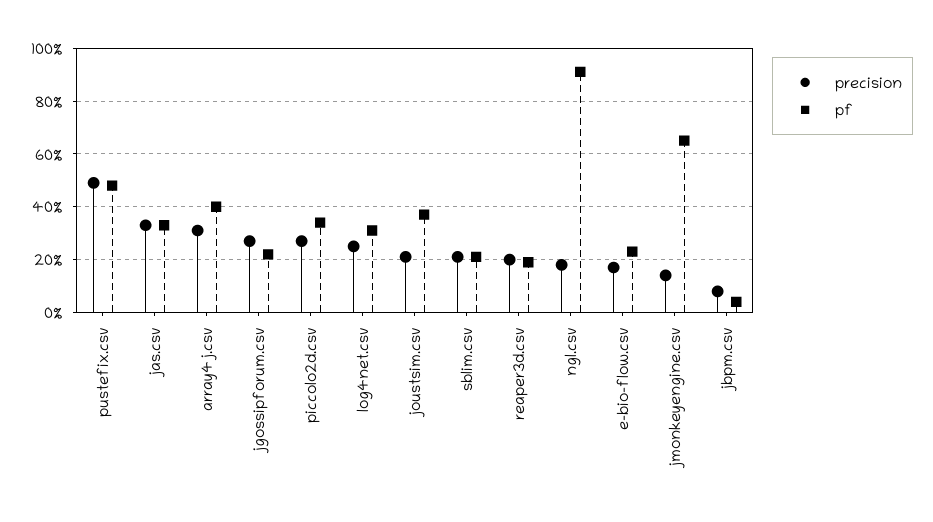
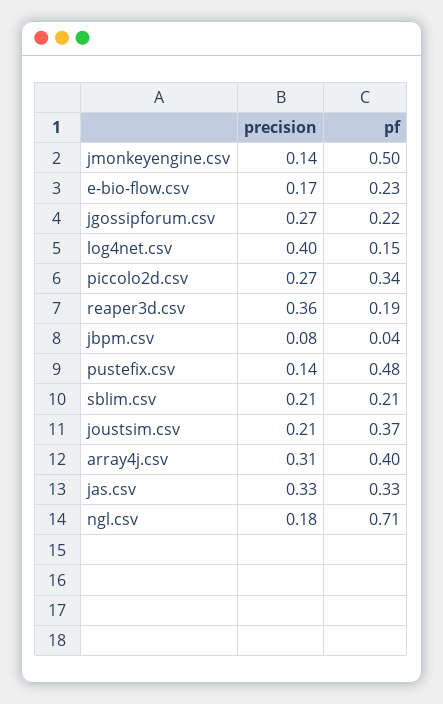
precision, pustefix.csv: 0.5 -> 0.14
precision, log4net.csv: 0.25 -> 0.4
pf, log4net.csv: 0.3 -> 0.15
precision, reaper3d.csv: 0.2 -> 0.36
pf, ngl.csv: 0.9 -> 0.71
pf, jmonkeyengine.csv: 0.65 -> 0.5

